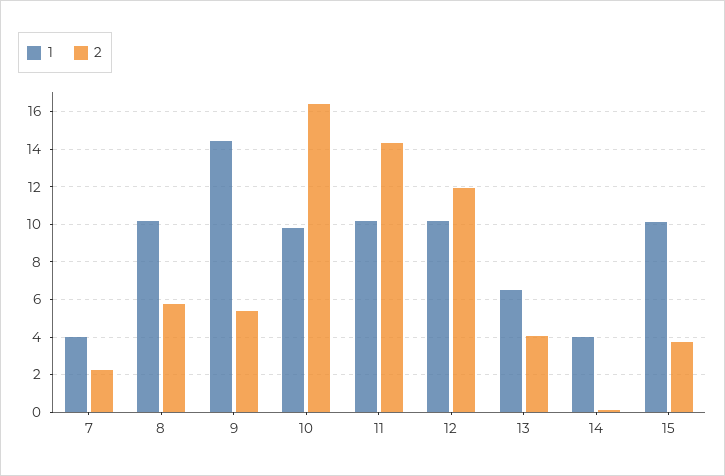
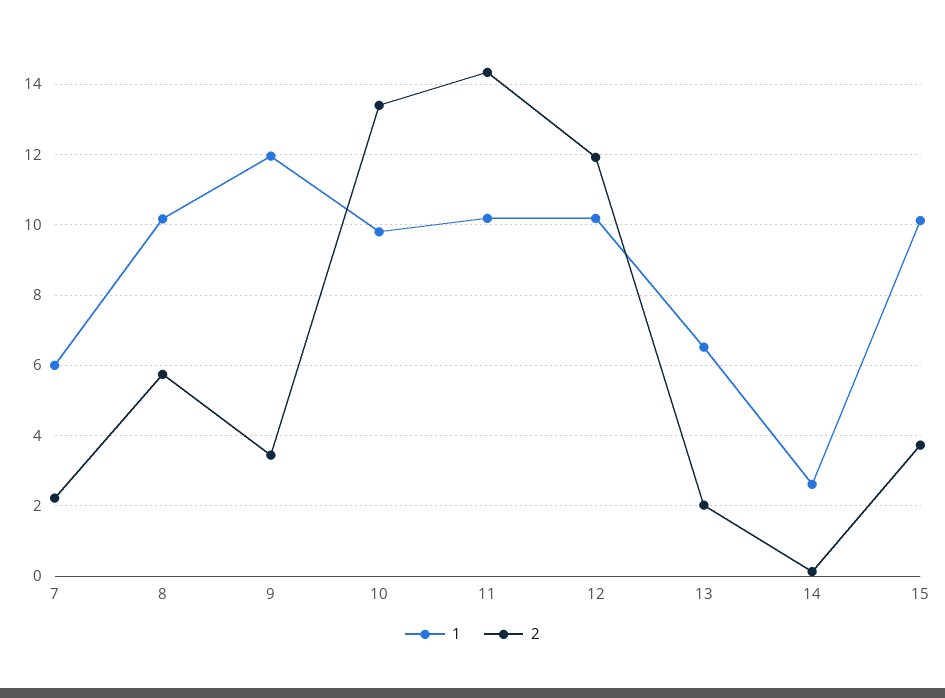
1, 7: 4 -> 6
1, 9: 14.5 -> 12
2, 9: 5.5 -> 3.4
2, 10: 16.5 -> 13.4
2, 13: 4 -> 2
1, 14: 4 -> 2.6

